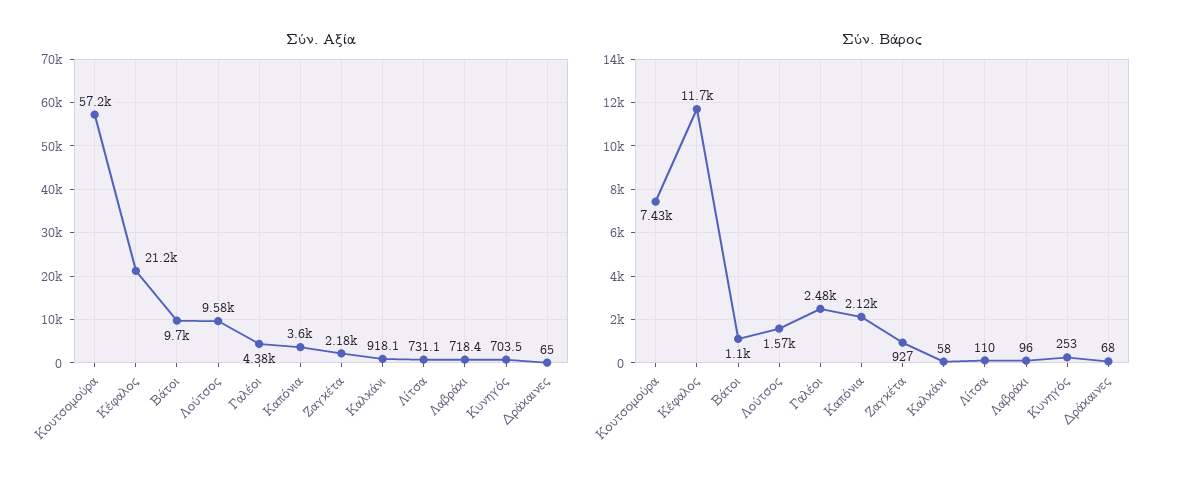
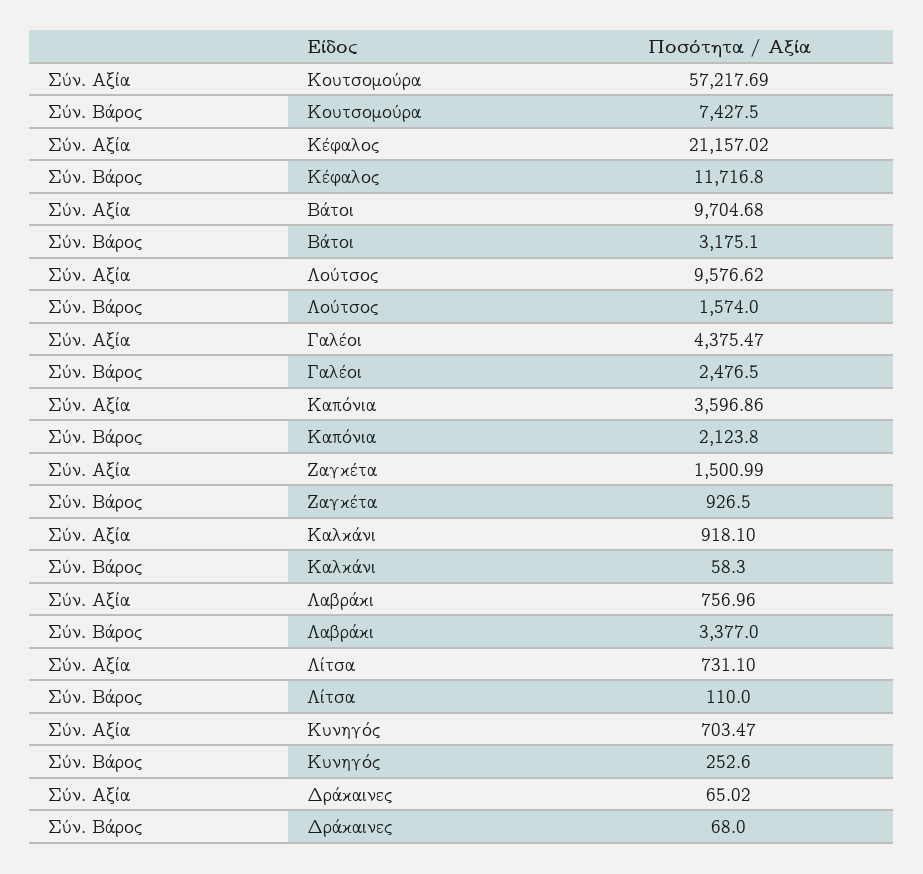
Σύν. Αξία, Ζαγκέτα: 2180 -> 1500.99
Σύν. Αξία, Λαβράκι: 718.4 -> 756.96
Σύν. Βάρος, Βάτοι: 1100 -> 3175.1
Σύν. Βάρος, Λαβράκι: 96 -> 3377

